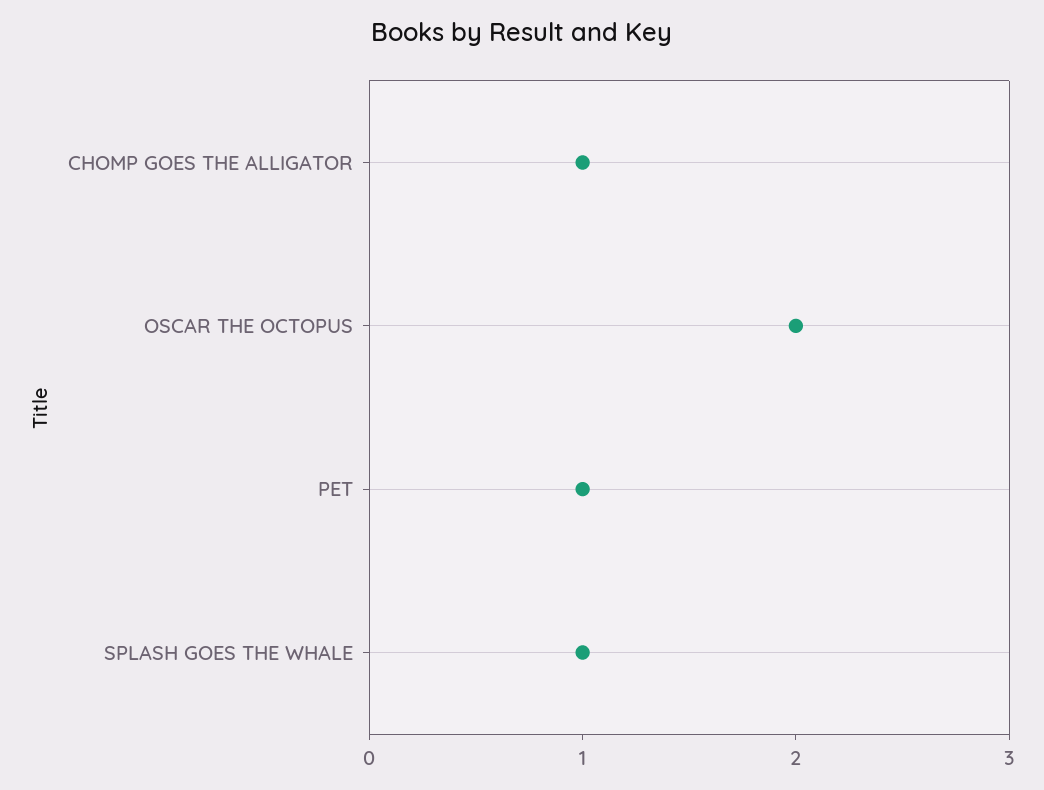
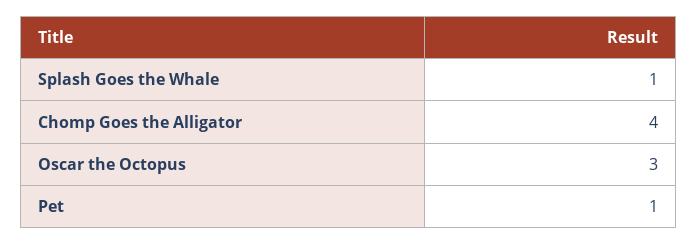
CHOMP GOES THE ALLIGATOR: 1 -> 4
OSCAR THE OCTOPUS: 2 -> 3

